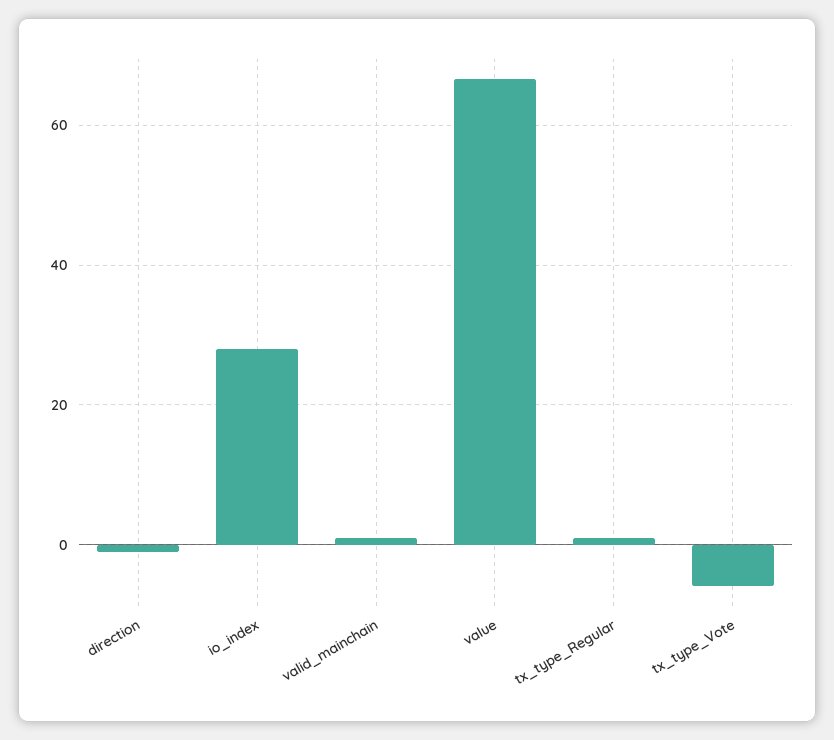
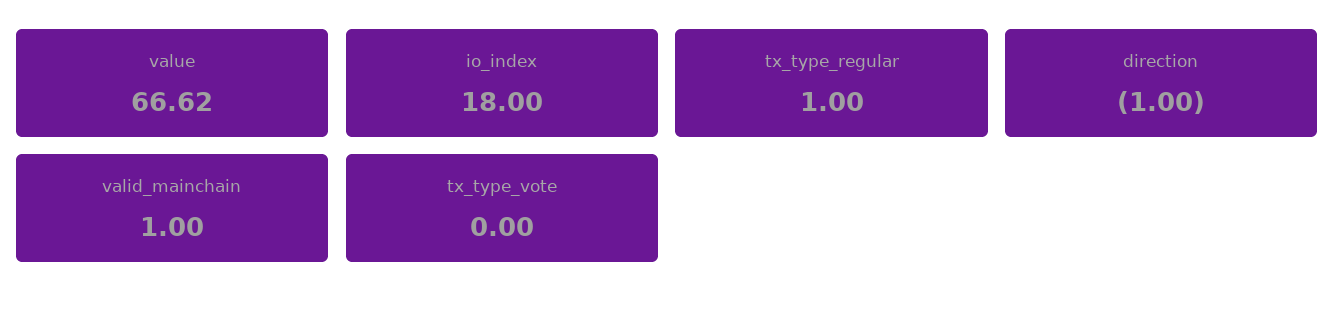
io_index: 28 -> 18
tx_type_Vote: -6 -> 0

